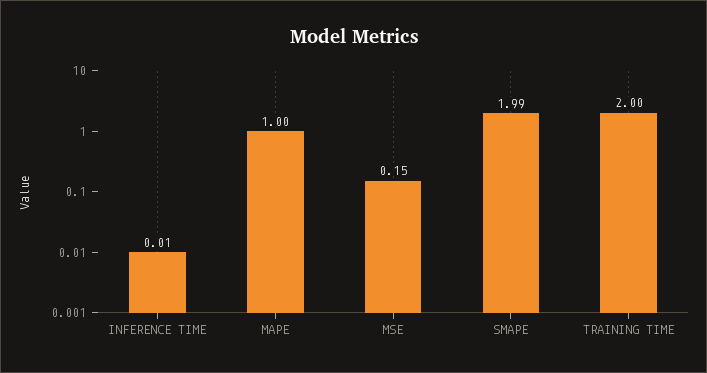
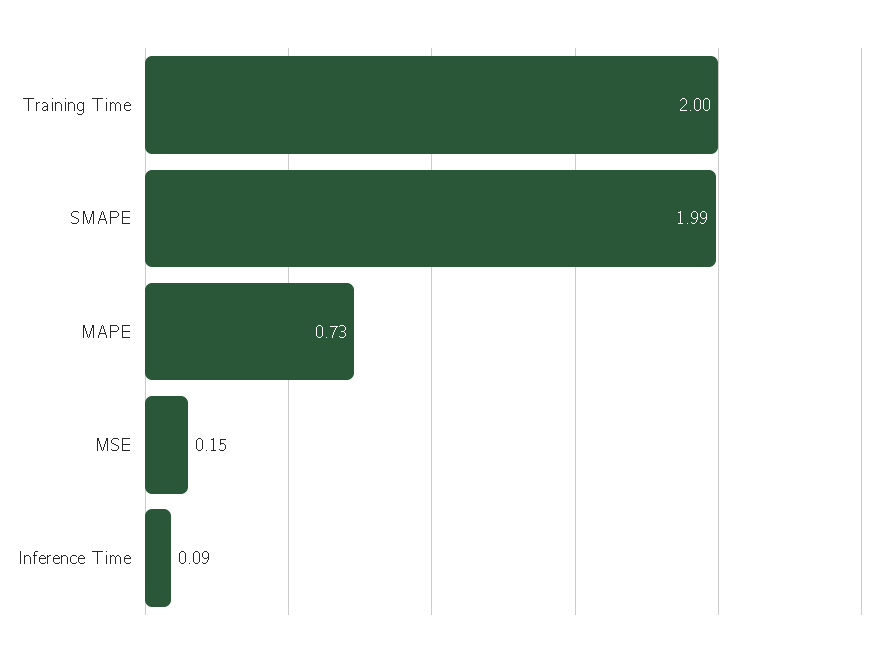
INFERENCE TIME: 0.01 -> 0.09
MAPE: 1 -> 0.73

